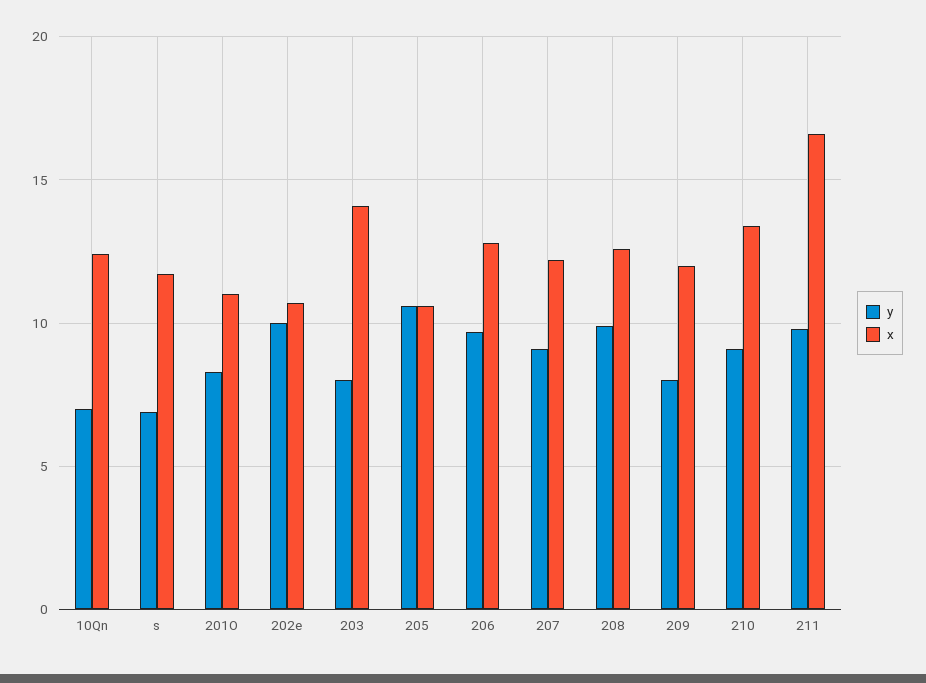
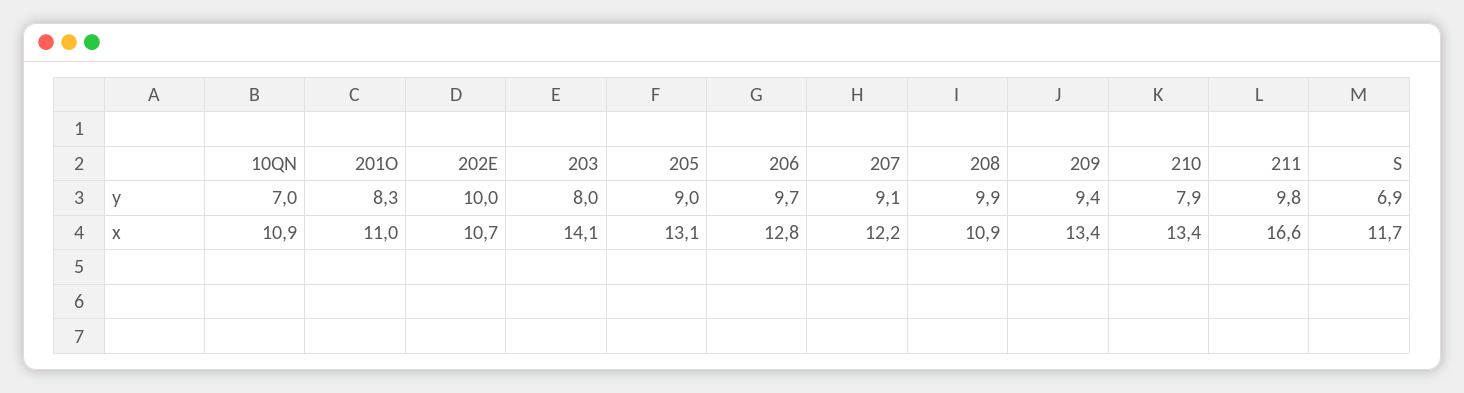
x, 10Qn: 12.5 -> 10.9
y, 205: 10.5 -> 9
x, 205: 10.5 -> 13.1
x, 208: 12.5 -> 10.9
y, 209: 8 -> 9.4
x, 209: 12 -> 13.4
y, 210: 9 -> 7.9

